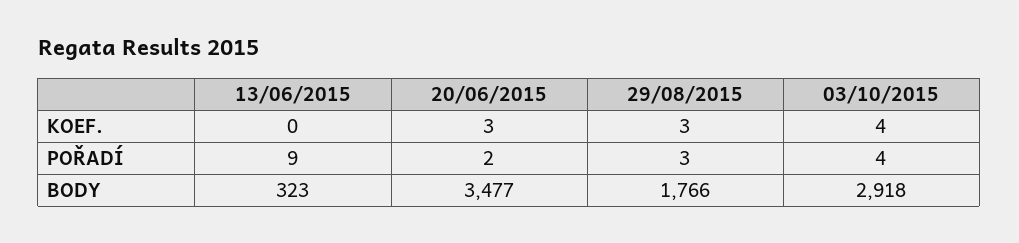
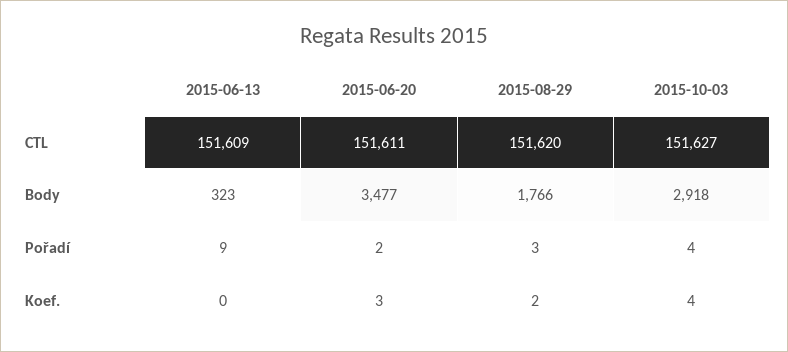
29/08/2015, KOEF.: 3 -> 2
13/06/2015, CTL: none -> 151609
20/06/2015, CTL: none -> 151611
29/08/2015, CTL: none -> 151620
03/10/2015, CTL: none -> 151627

